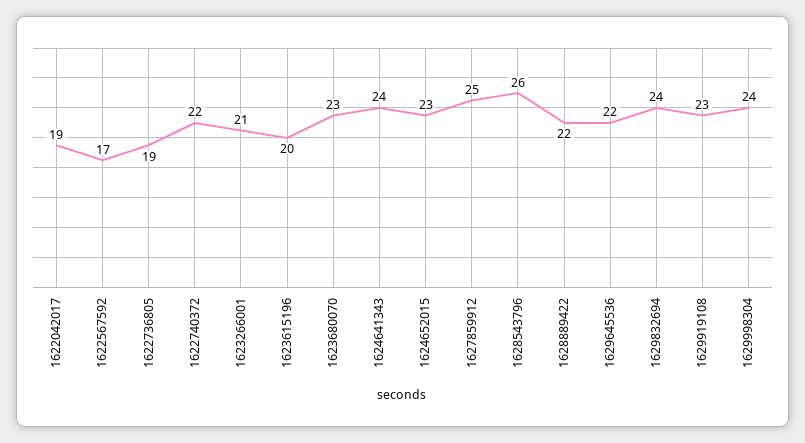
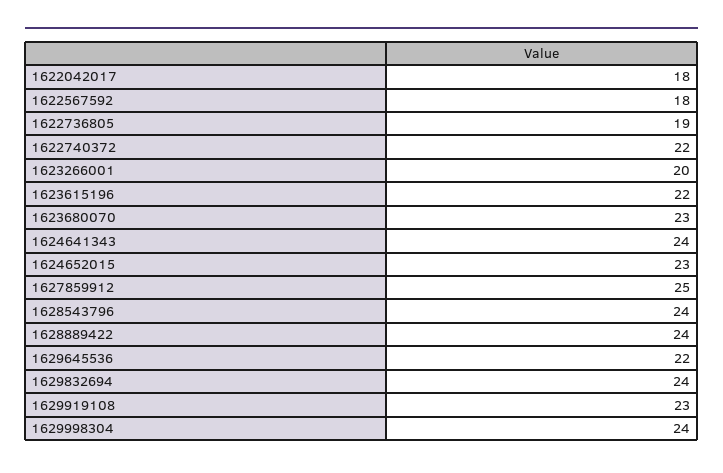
1622042017: 19 -> 18
1622567592: 17 -> 18
1623266001: 21 -> 20
1623615196: 20 -> 22
1628543796: 26 -> 24
1628889422: 22 -> 24

